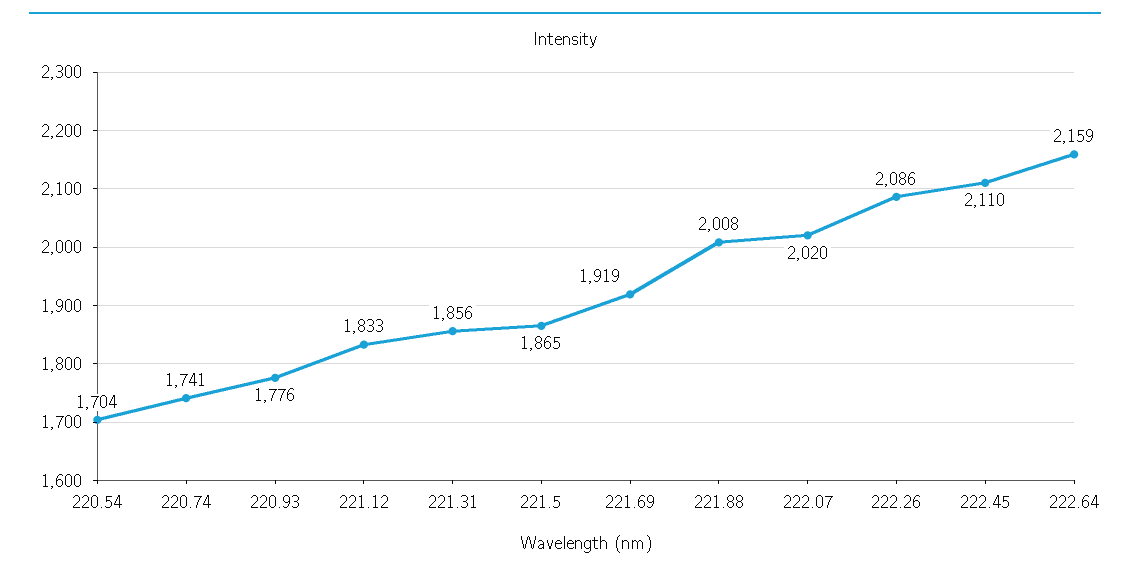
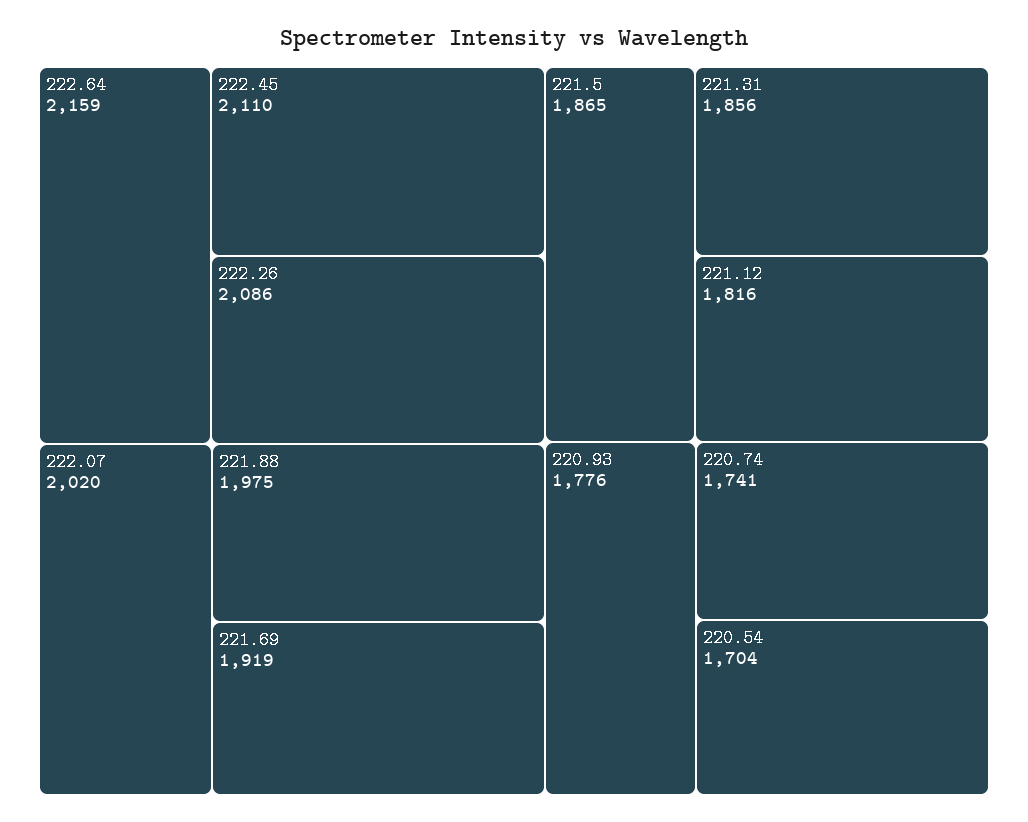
221.12: 1833 -> 1816
221.88: 2008 -> 1975

